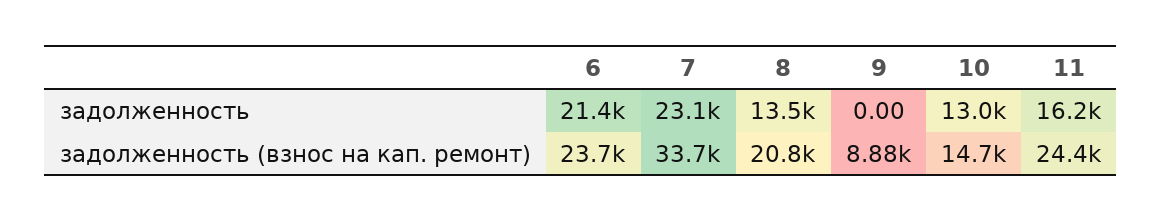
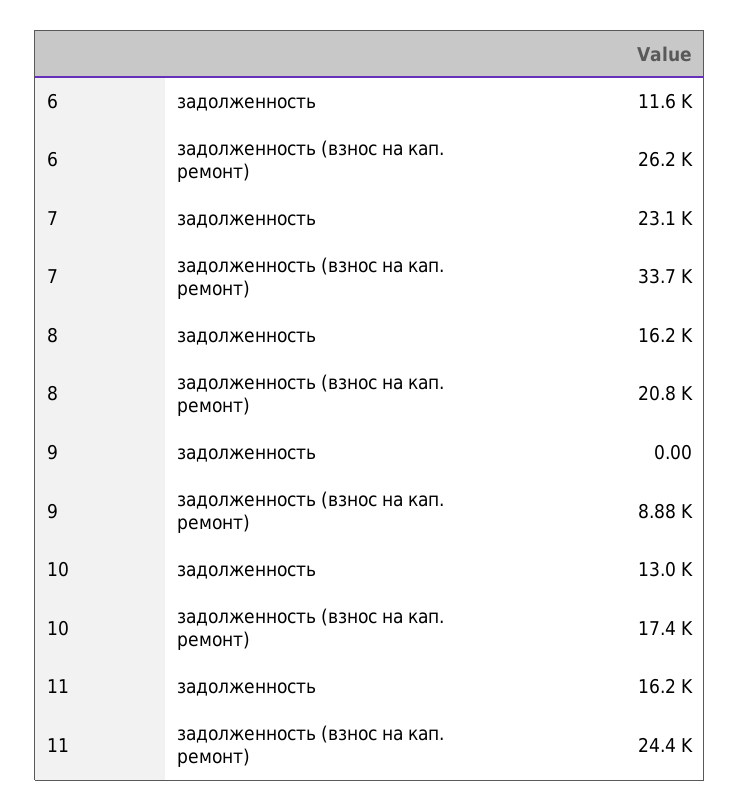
6, задолженность: 21400 -> 11600
8, задолженность: 13500 -> 16200
6, задолженность (взнос на кап. ремонт): 23700 -> 26200
10, задолженность (взнос на кап. ремонт): 14700 -> 17400

